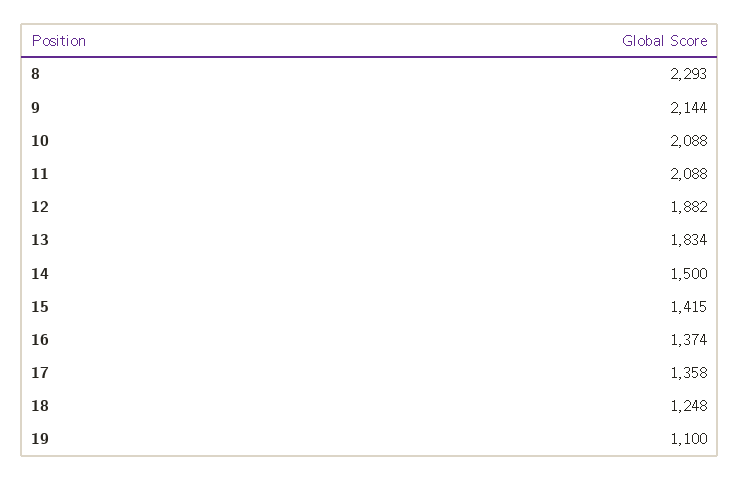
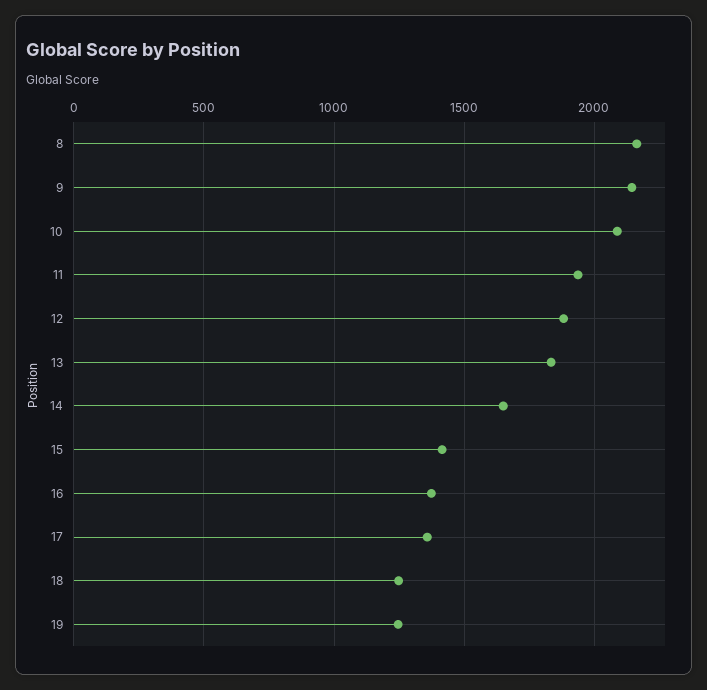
8: 2293 -> 2150
11: 2088 -> 1950
14: 1500 -> 1650
19: 1100 -> 1250

